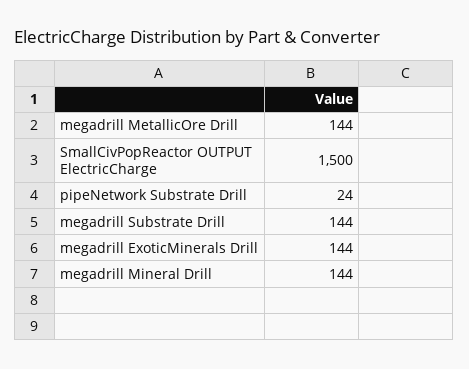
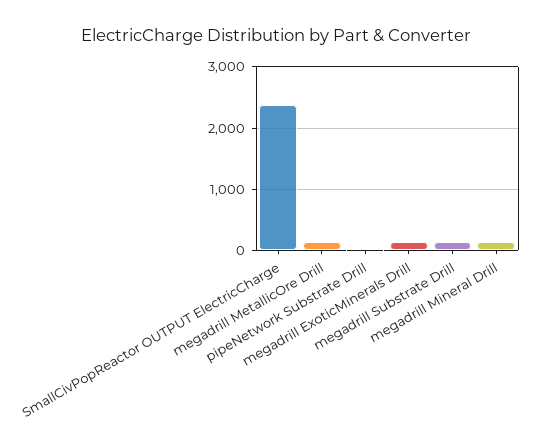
SmallCivPopReactor OUTPUT ElectricCharge: 1500 -> 2400

